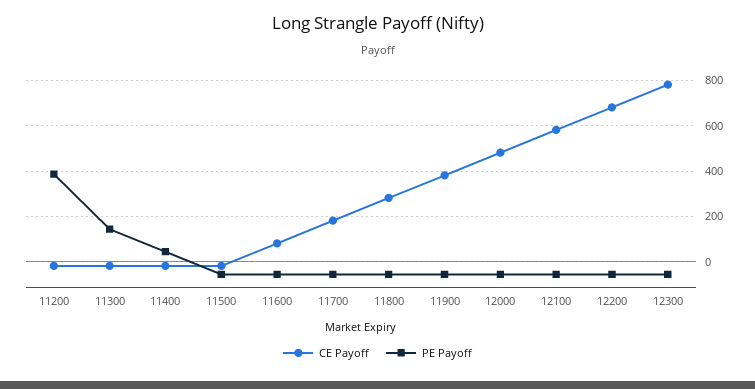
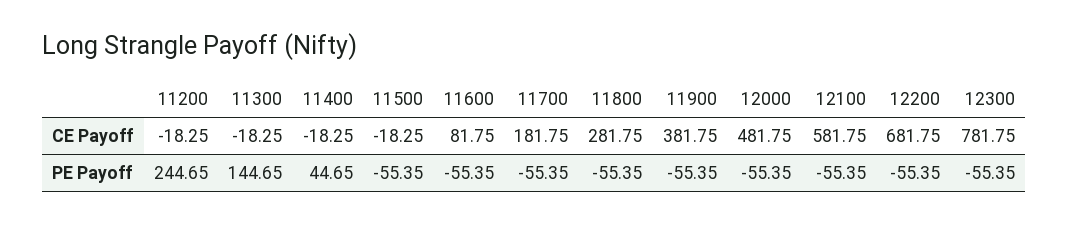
PE Payoff, 11200: 400 -> 244.65

